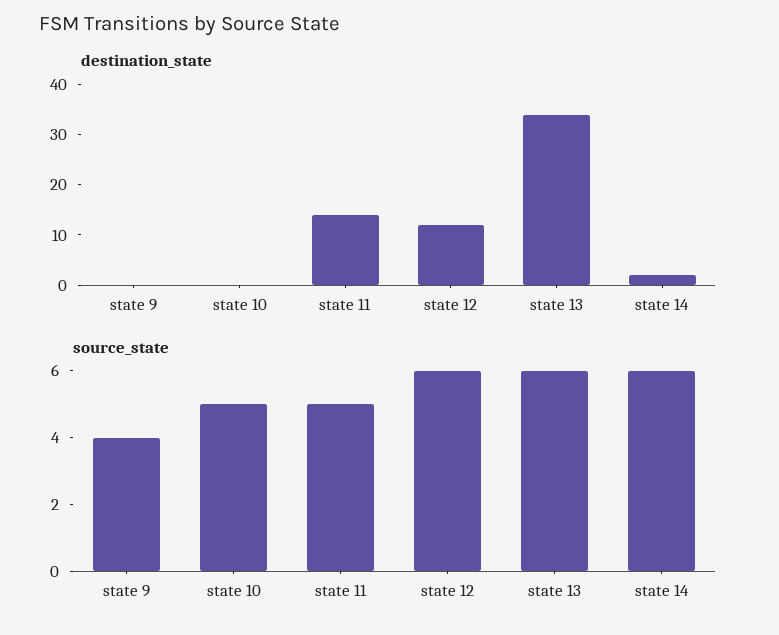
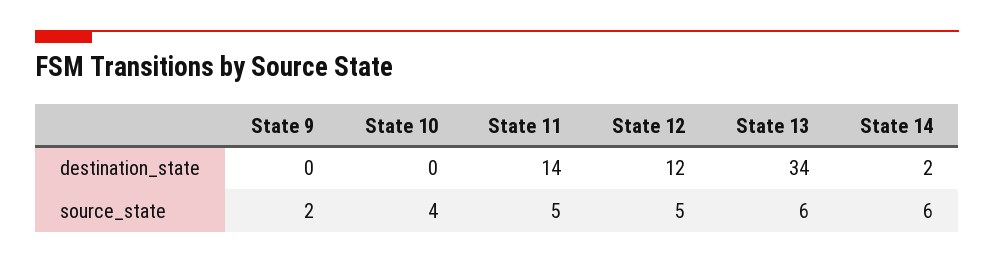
source_state, state 9: 4 -> 2
source_state, state 10: 5 -> 4
source_state, state 12: 6 -> 5

